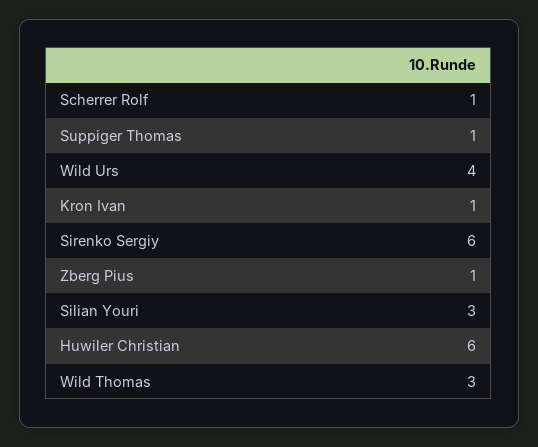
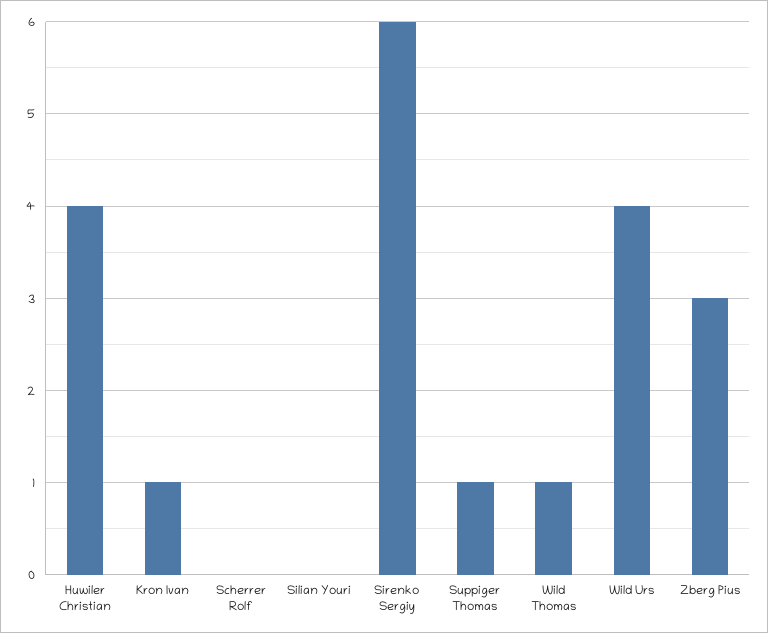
Scherrer Rolf: 1 -> 0
Zberg Pius: 1 -> 3
Silian Youri: 3 -> 0
Huwiler Christian: 6 -> 4
Wild Thomas: 3 -> 1

